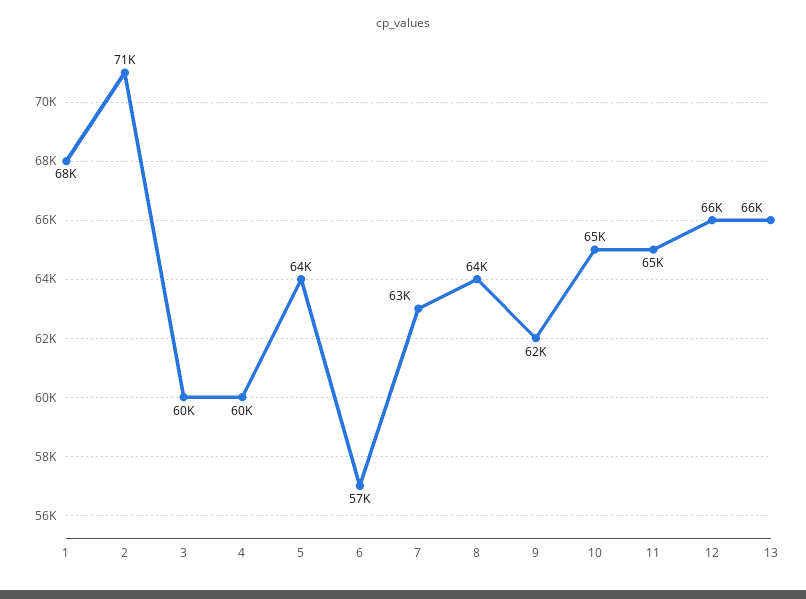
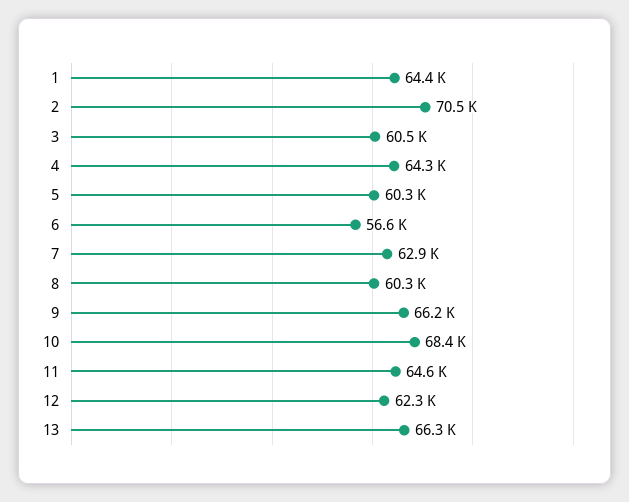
1: 68000 -> 64400
4: 60000 -> 64300
5: 64000 -> 60300
8: 64000 -> 60300
9: 62000 -> 66200
10: 65000 -> 68400
12: 66000 -> 62300

